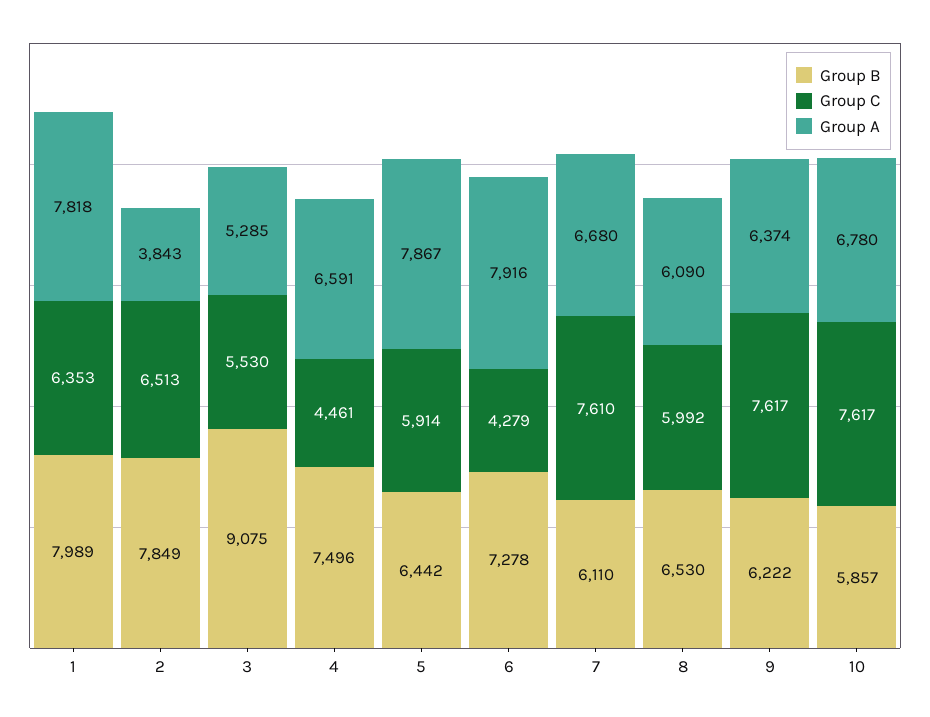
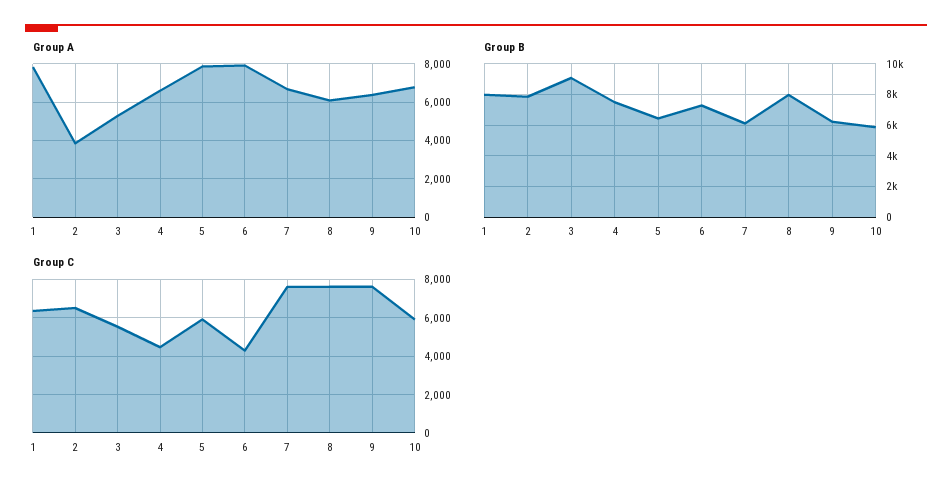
Group B, 8: 6530 -> 8000
Group C, 8: 5992 -> 7500
Group C, 10: 7617 -> 6000

